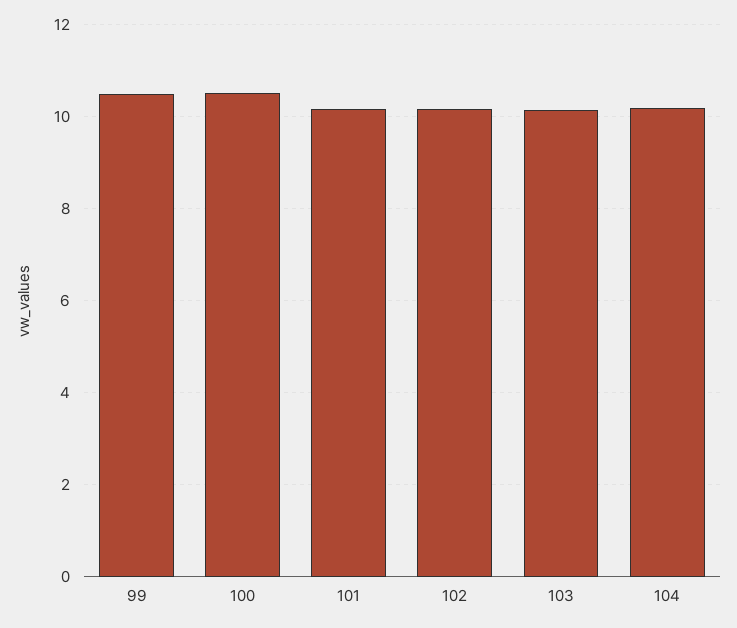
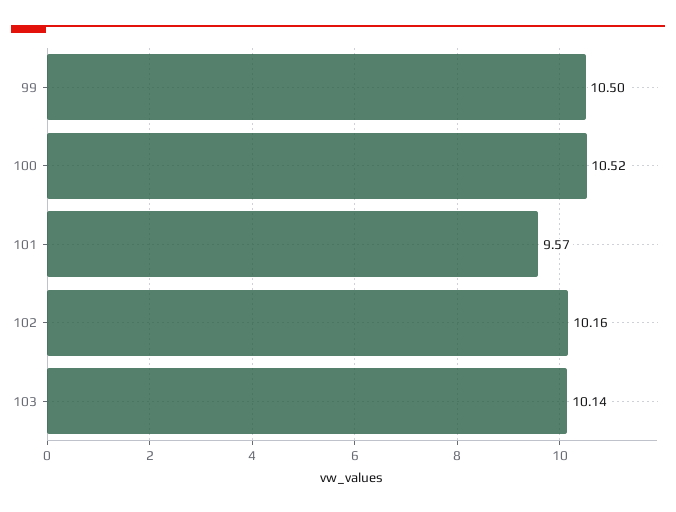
101: 10.2 -> 9.57
104: 10.2 -> none

